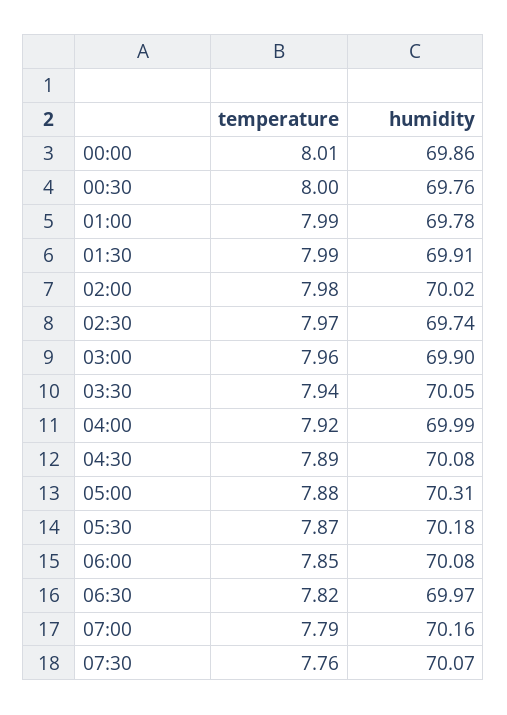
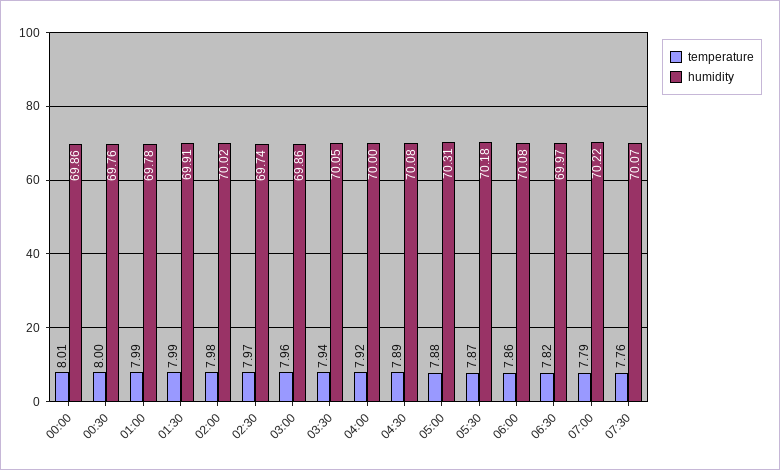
humidity, 03:00: 69.9 -> 69.86
humidity, 04:00: 69.99 -> 70
temperature, 06:00: 7.85 -> 7.86
humidity, 07:00: 70.16 -> 70.22

